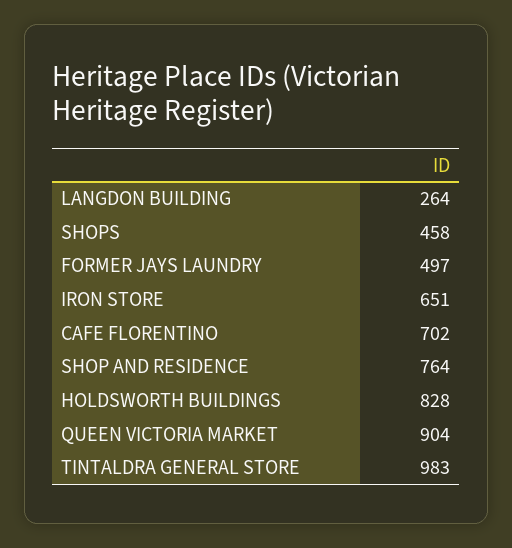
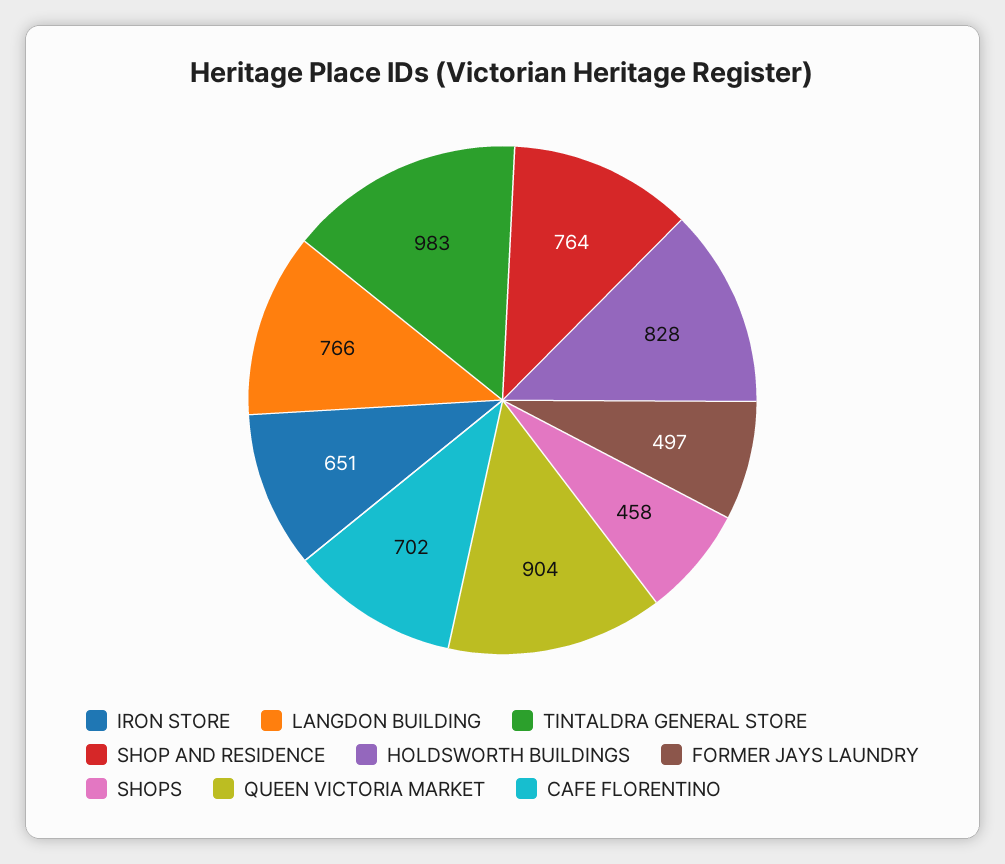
LANGDON BUILDING: 264 -> 766

